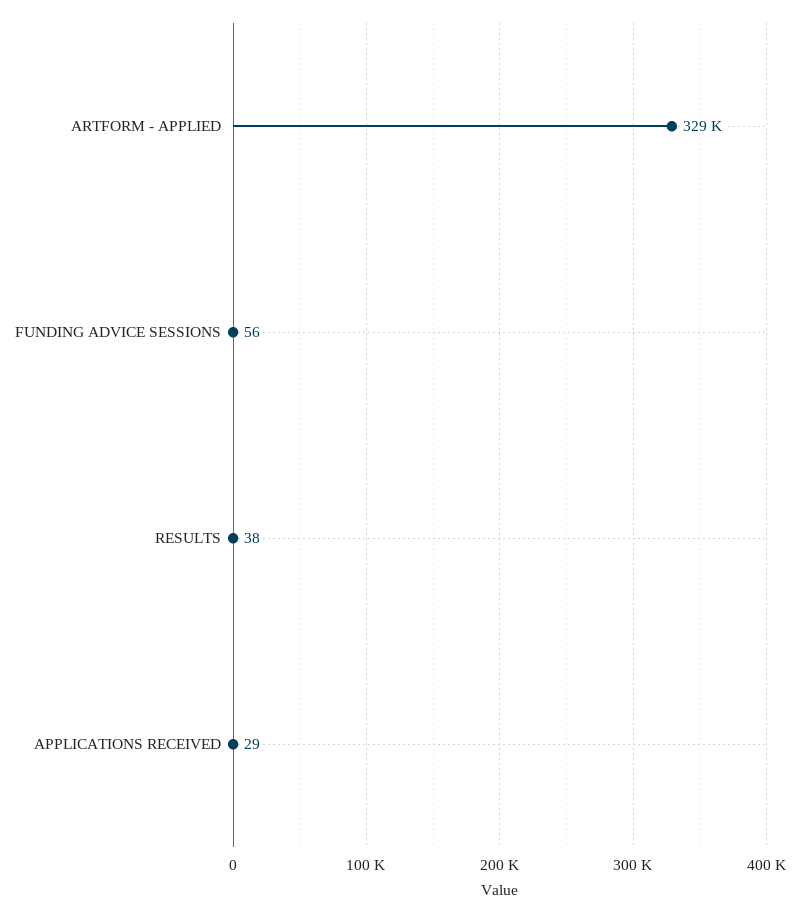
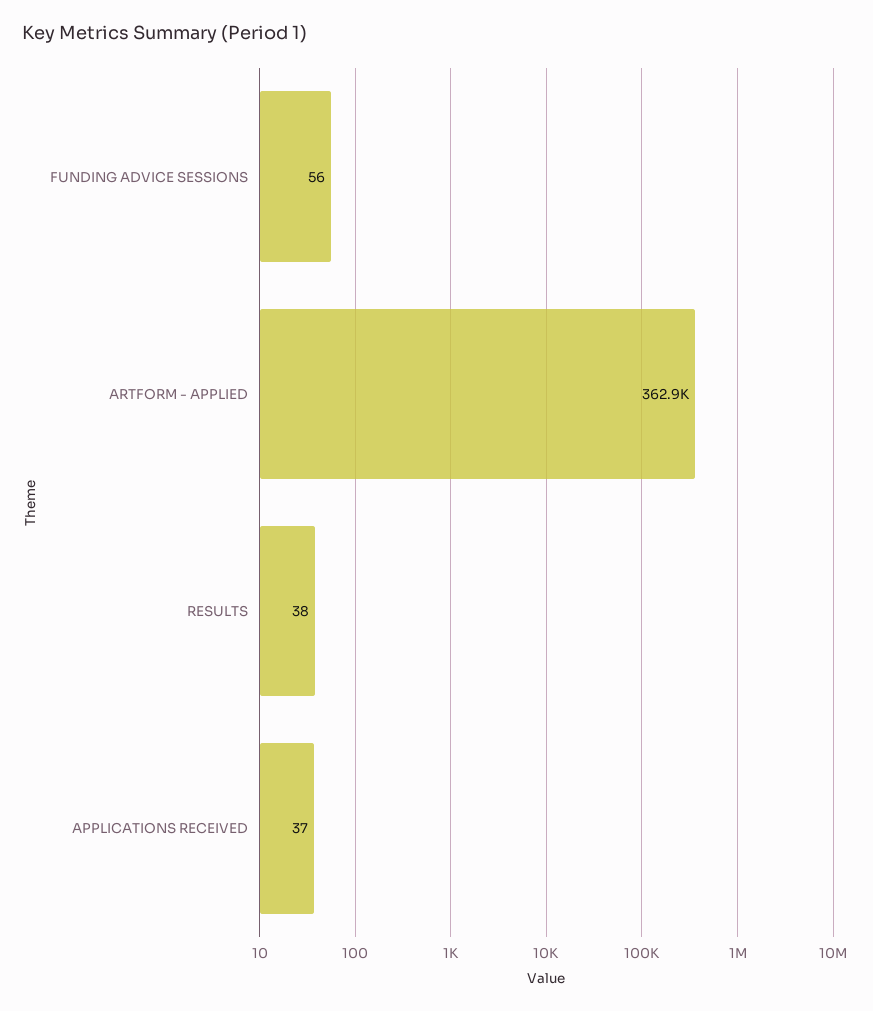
ARTFORM - APPLIED: 329000 -> 362900
APPLICATIONS RECEIVED: 29 -> 37

